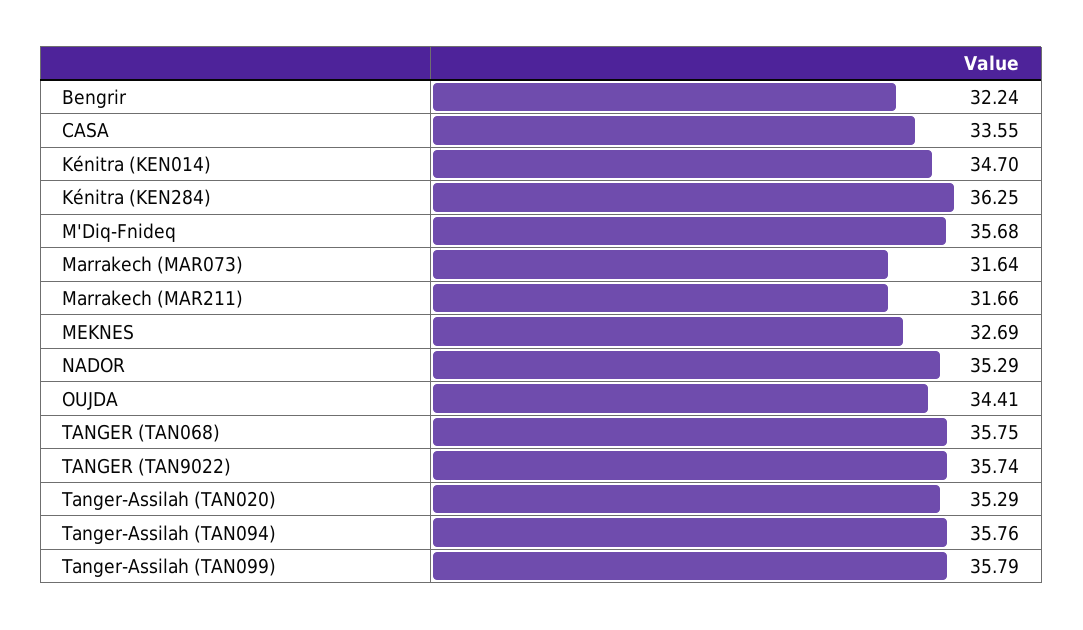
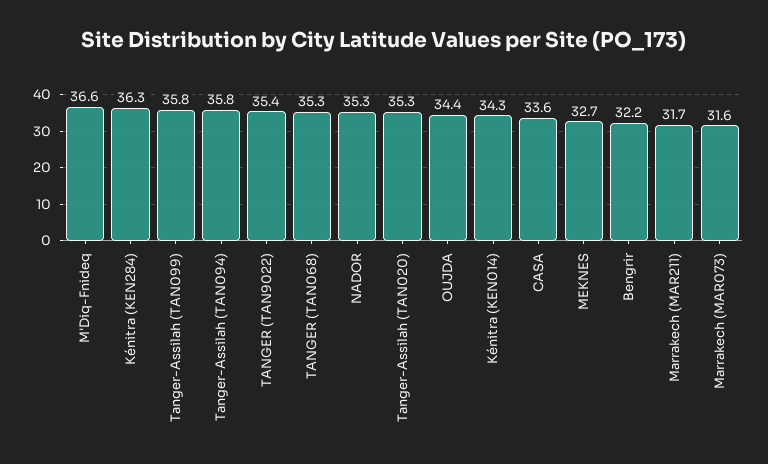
Kénitra (KEN014): 34.7 -> 34.3
M'Diq-Fnideq: 35.68 -> 36.6
TANGER (TAN068): 35.75 -> 35.3
TANGER (TAN9022): 35.74 -> 35.4

